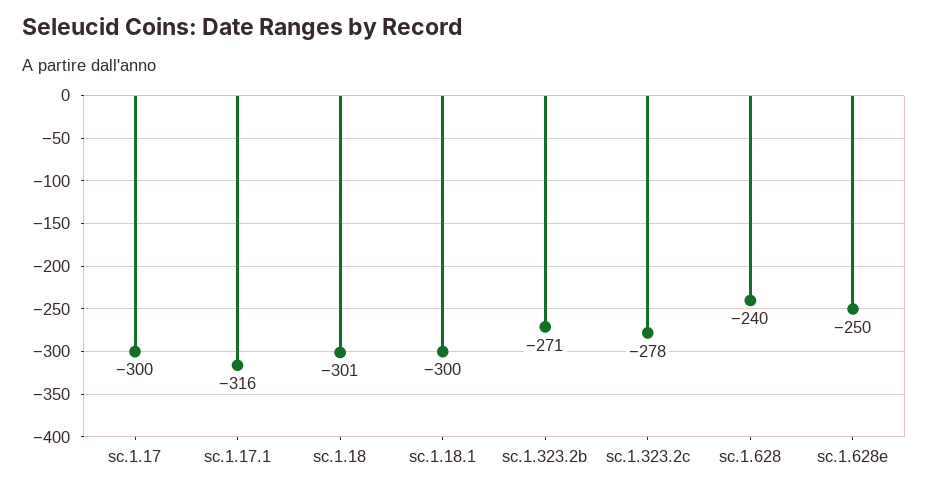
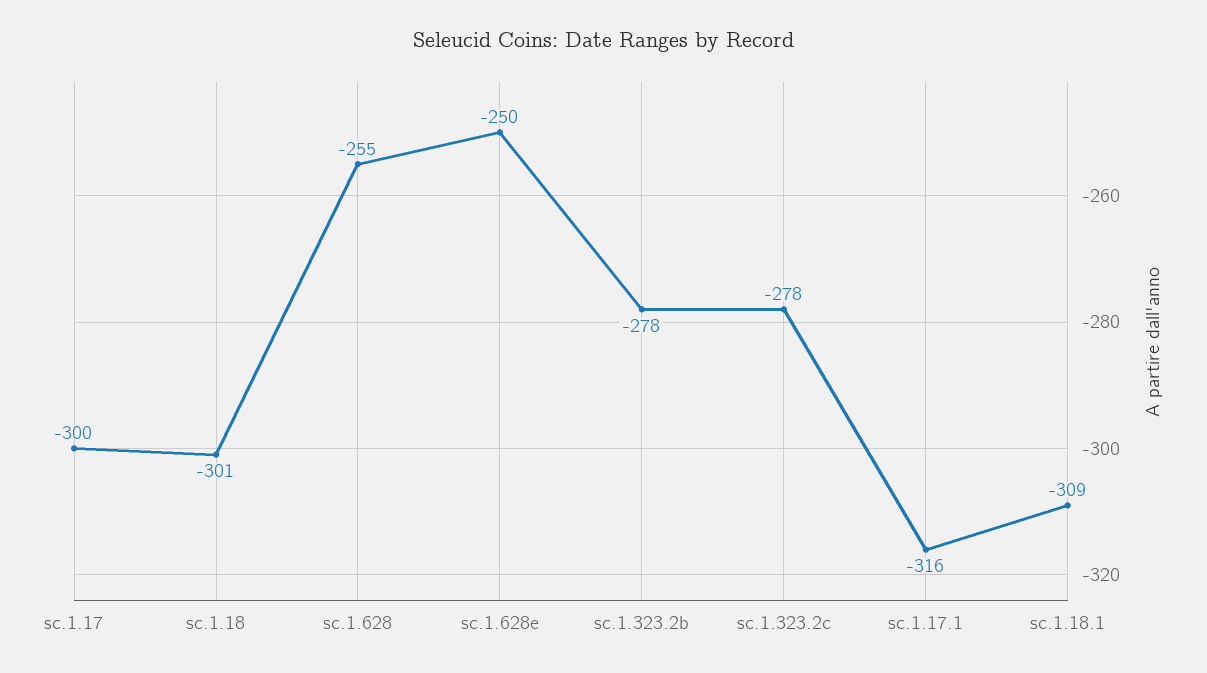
sc.1.18.1: -300 -> -309
sc.1.323.2b: -271 -> -278
sc.1.628: -240 -> -255

